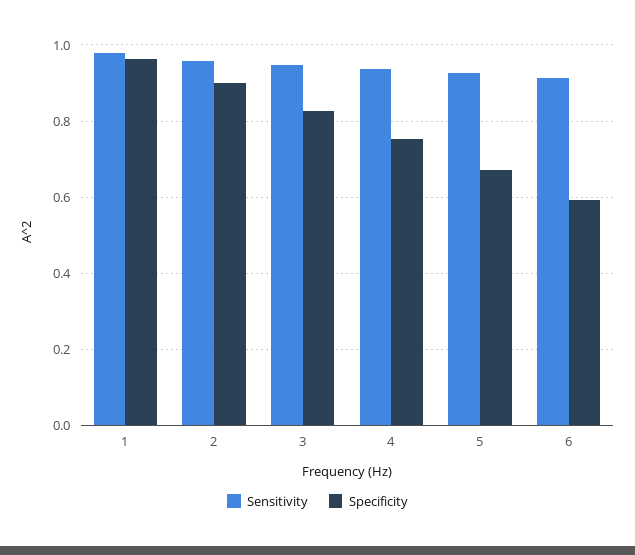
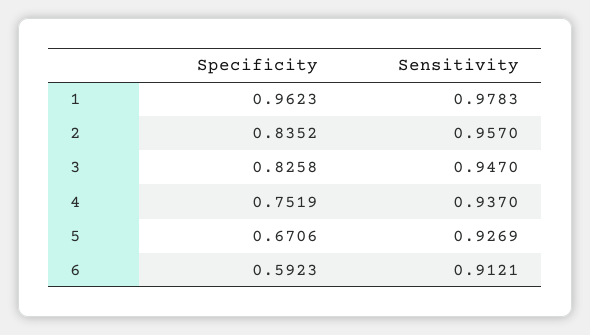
Specificity, 2: 0.9 -> 0.8352

